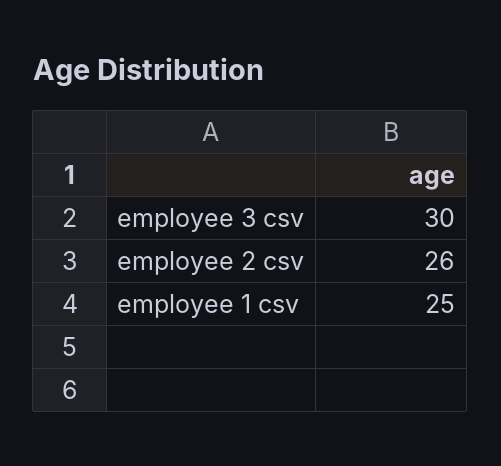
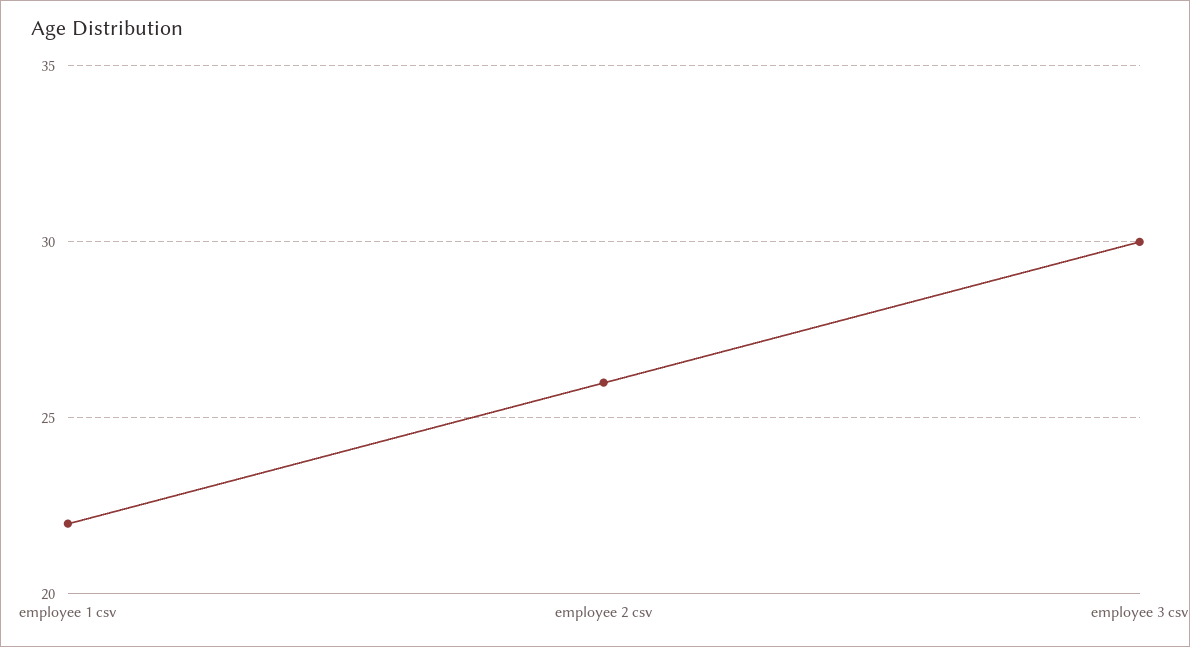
employee 1 csv: 25 -> 22

